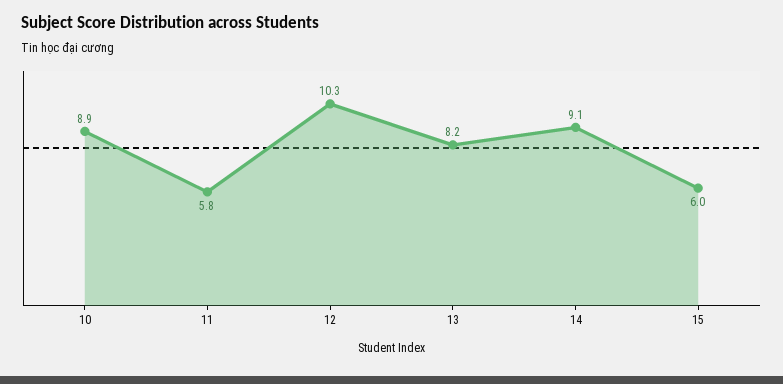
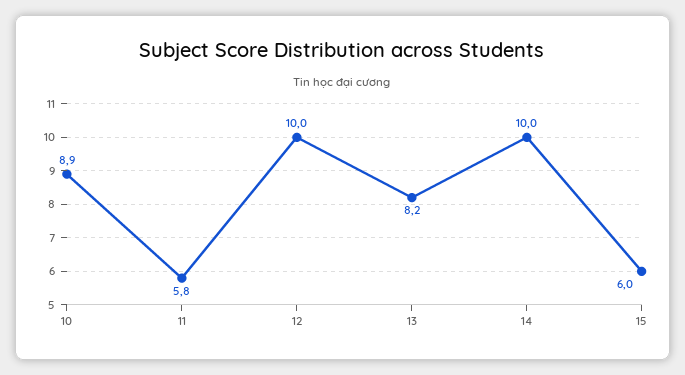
12: 10.3 -> 10
14: 9.1 -> 10

